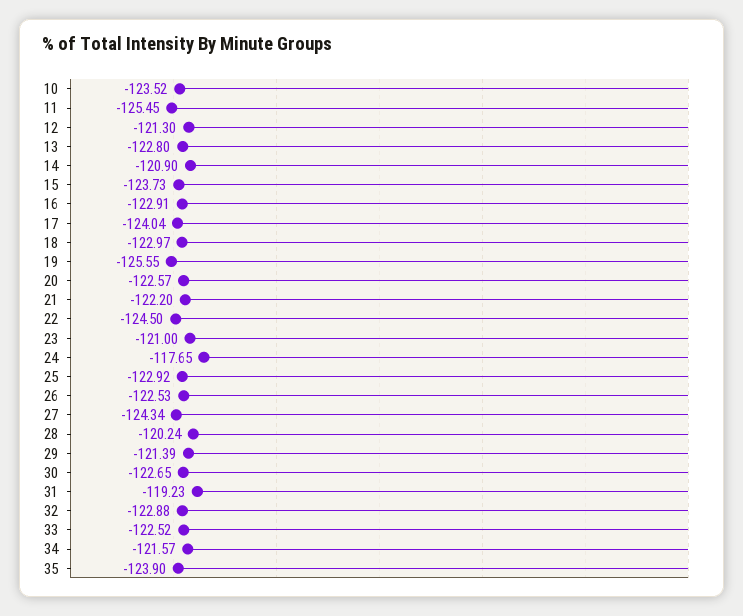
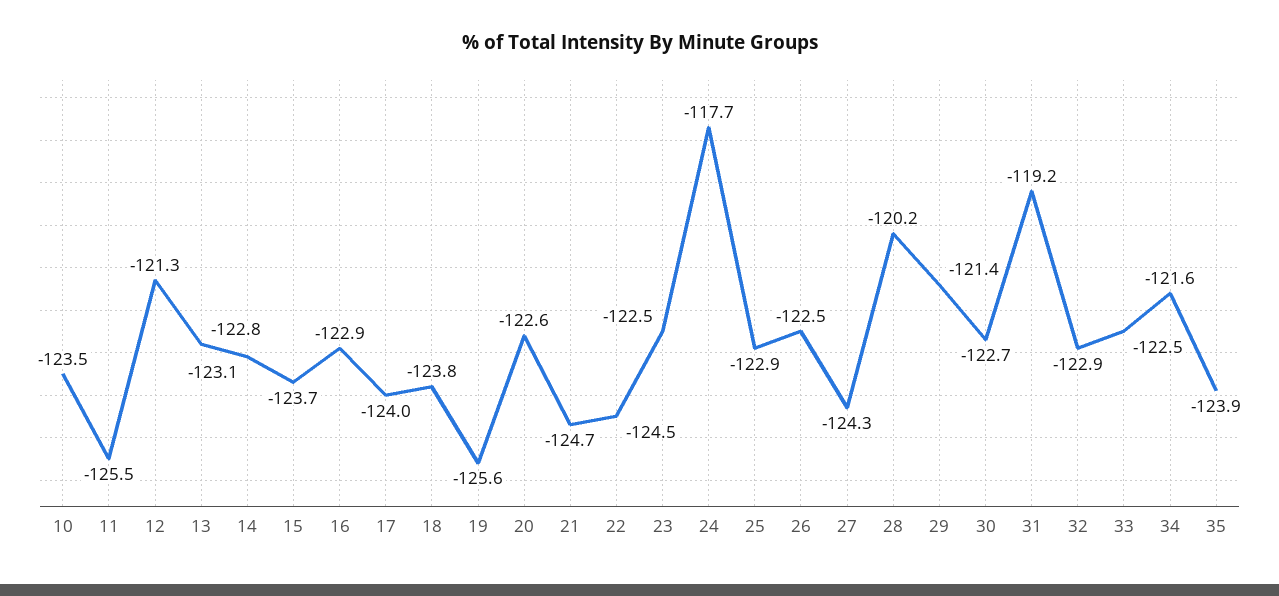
14: -120.9 -> -123.1
18: -122.97 -> -123.8
21: -122.2 -> -124.7
23: -121 -> -122.5

